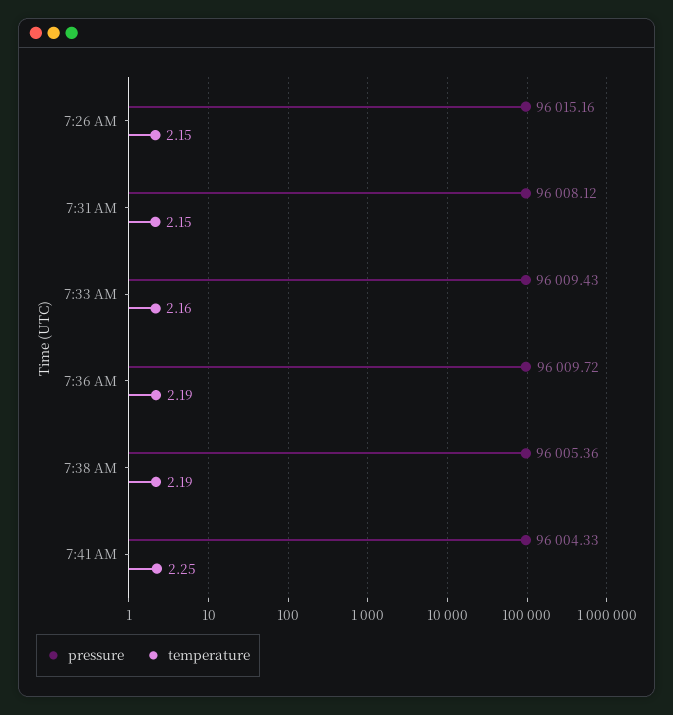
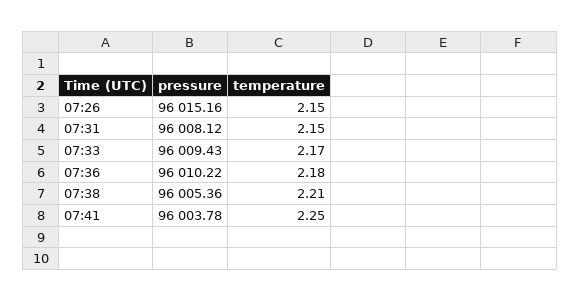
temperature, 7:33 AM: 2.16 -> 2.17
pressure, 7:36 AM: 96009.72 -> 96010.22
temperature, 7:36 AM: 2.19 -> 2.18
temperature, 7:38 AM: 2.19 -> 2.21
pressure, 7:41 AM: 96004.33 -> 96003.78

